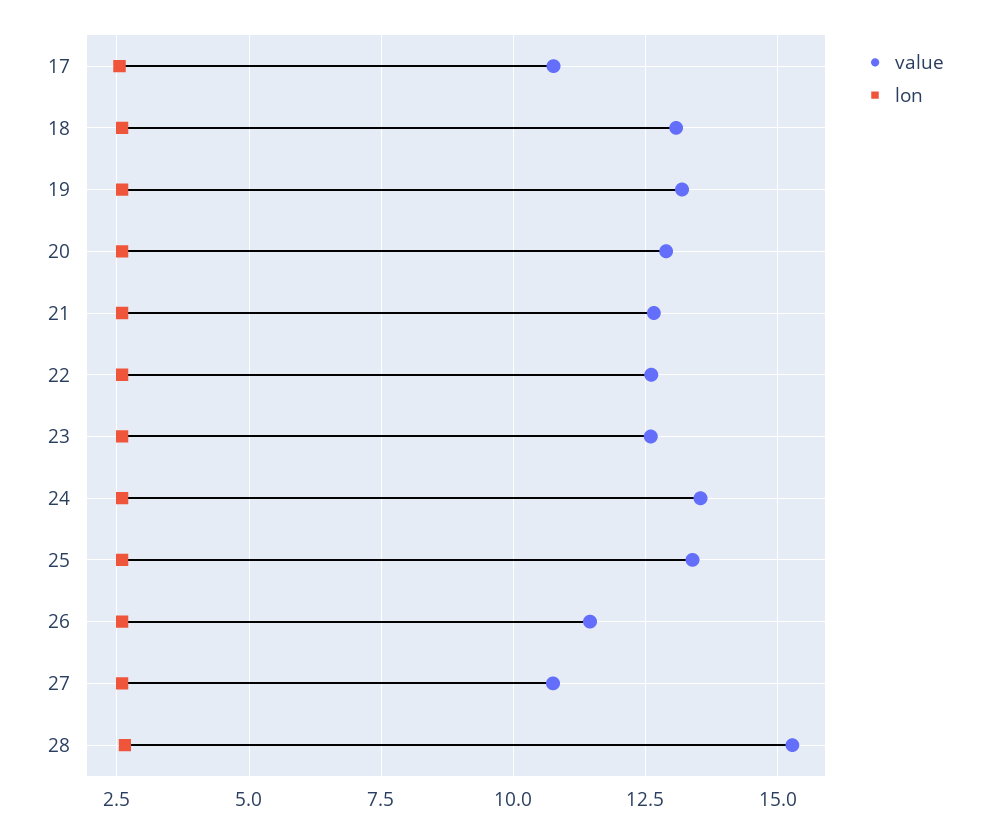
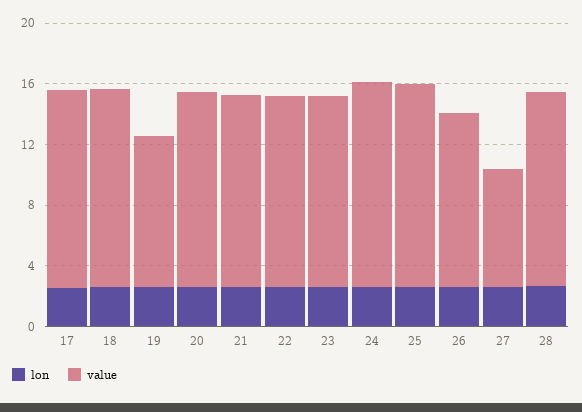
value, 17: 10.75 -> 13
value, 19: 13.25 -> 10
value, 27: 10.75 -> 8
value, 28: 15.25 -> 13

